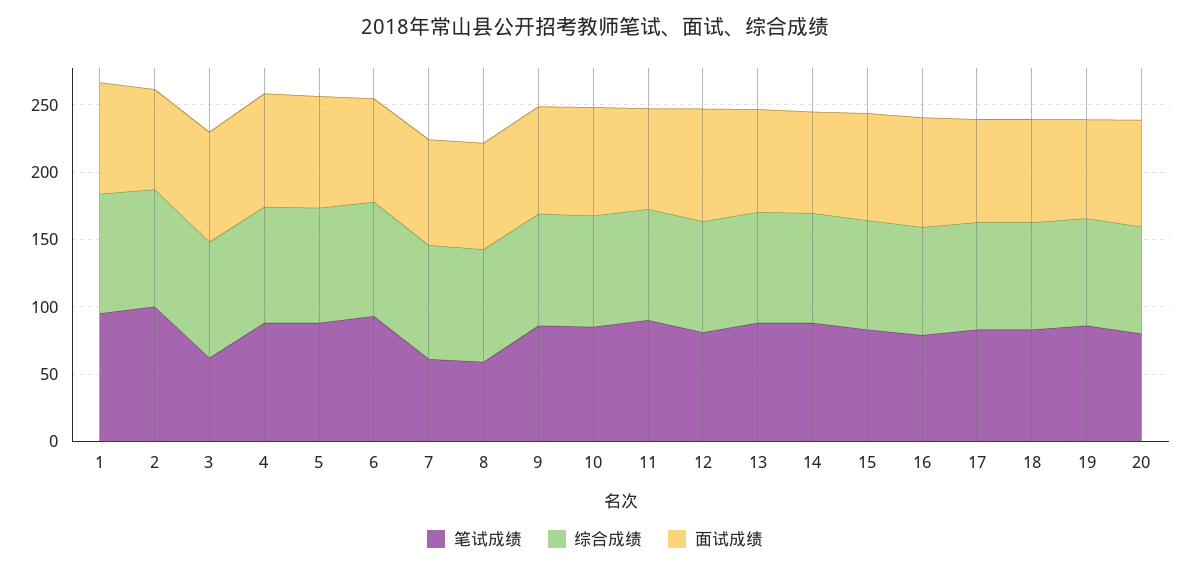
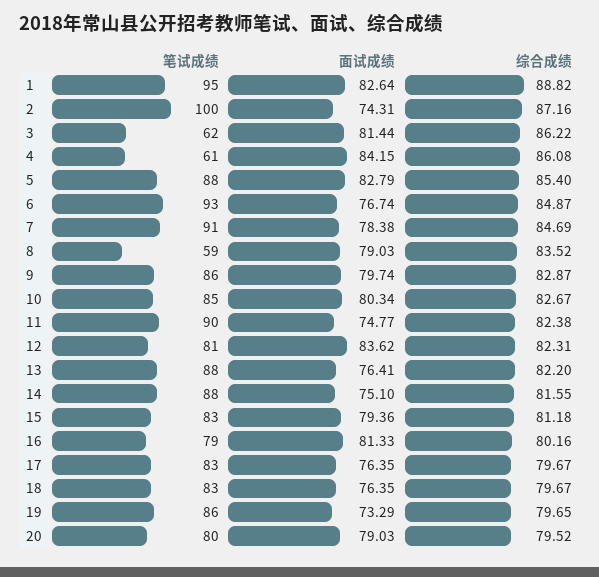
笔试成绩, 4: 90 -> 61
笔试成绩, 7: 60 -> 91

